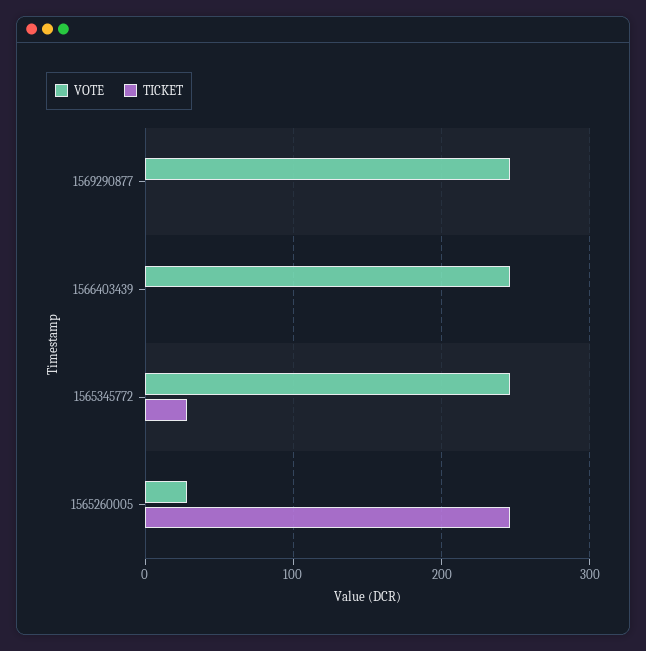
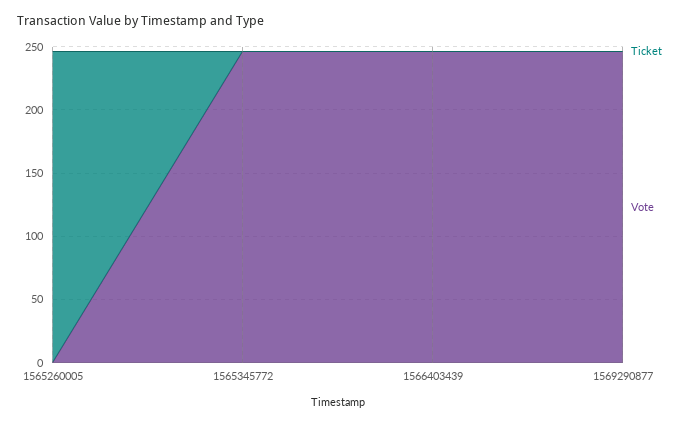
TICKET, 1565345772: 30 -> 0
VOTE, 1565260005: 30 -> 0

